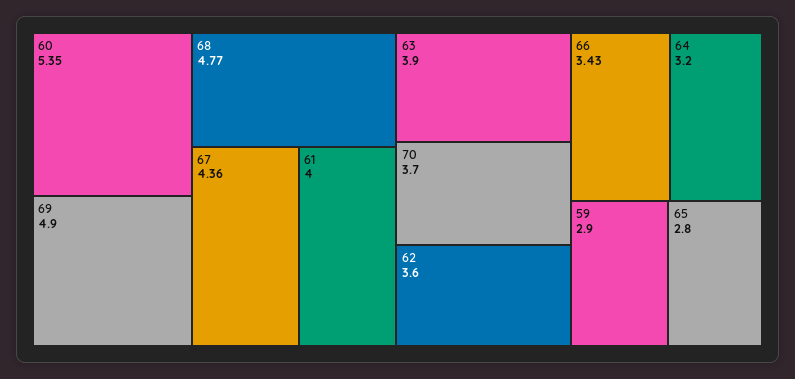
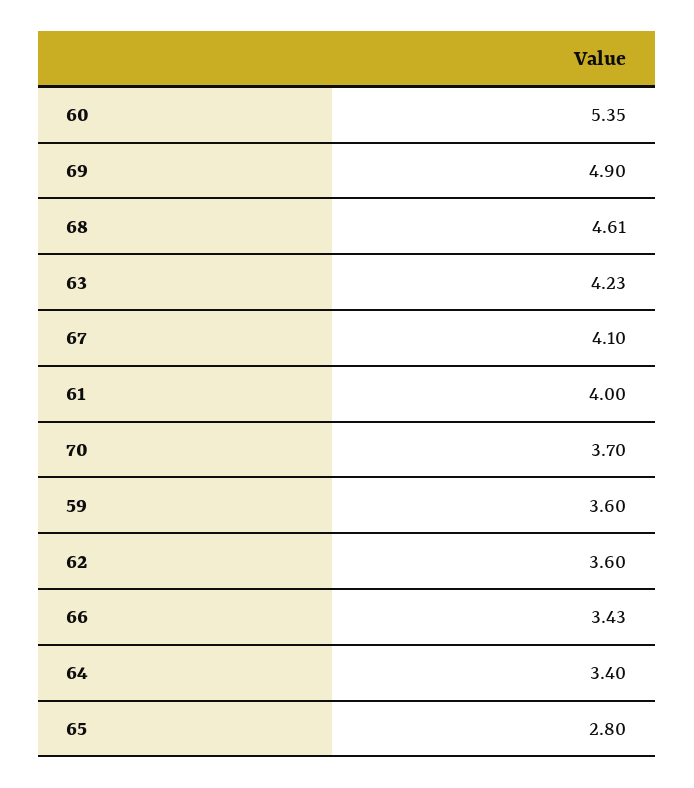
68: 4.77 -> 4.61
67: 4.36 -> 4.1
63: 3.9 -> 4.23
64: 3.2 -> 3.4
59: 2.9 -> 3.6

